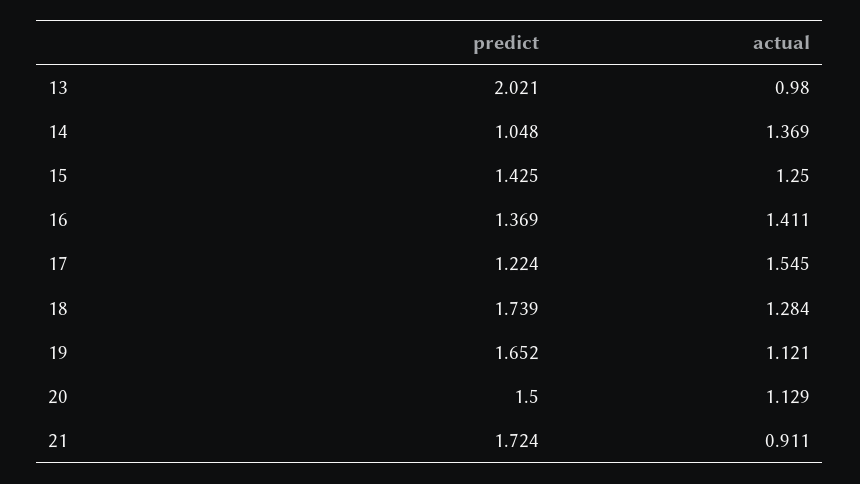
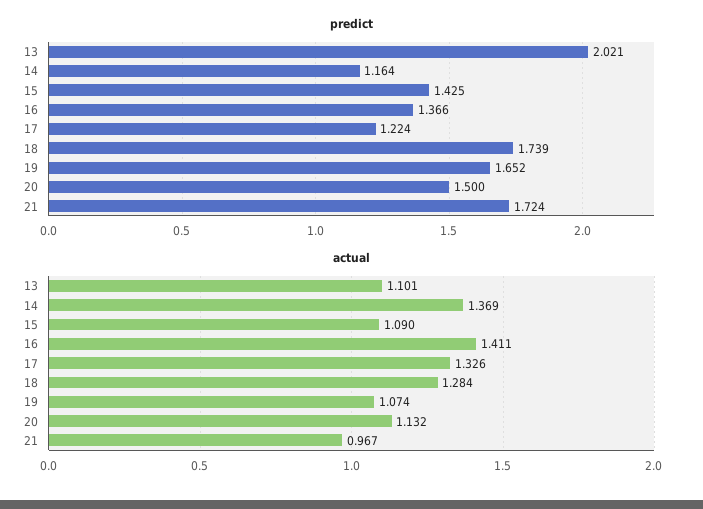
actual, 13: 0.98 -> 1.101
predict, 14: 1.048 -> 1.164
actual, 15: 1.25 -> 1.09
predict, 16: 1.369 -> 1.366
actual, 17: 1.545 -> 1.326
actual, 19: 1.121 -> 1.074
actual, 20: 1.129 -> 1.132
actual, 21: 0.911 -> 0.967

